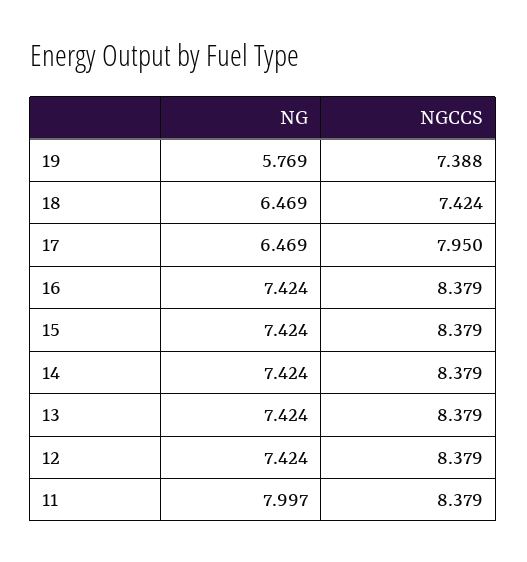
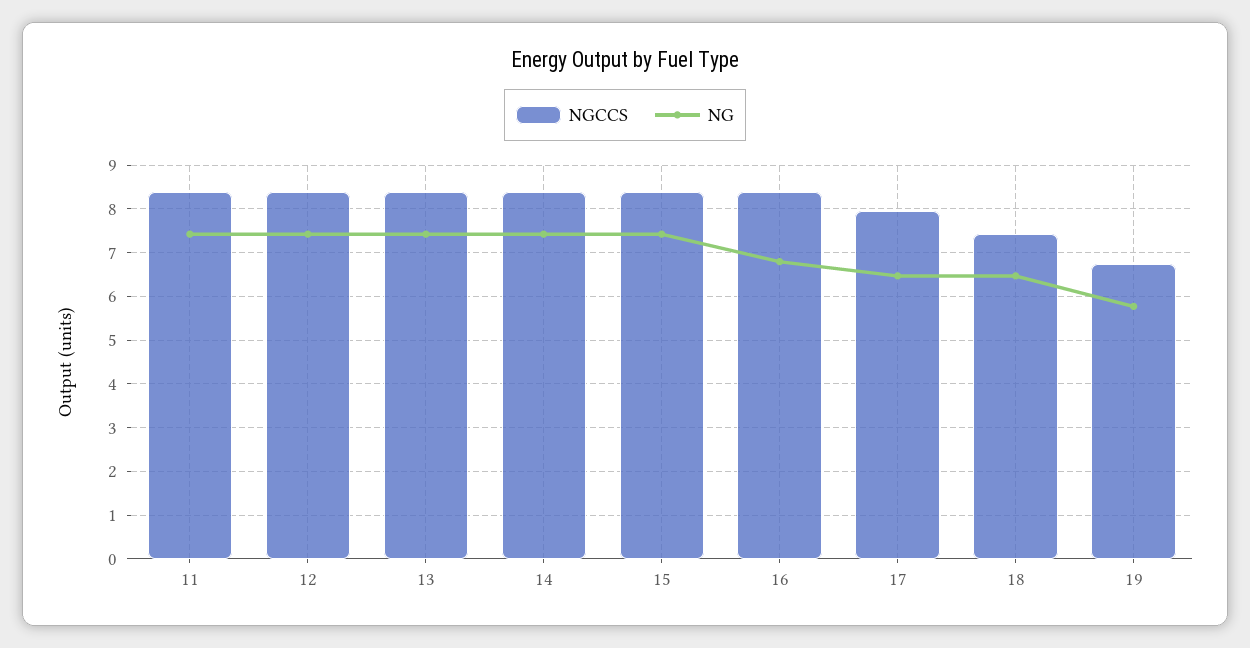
NGCCS, 19: 7.388 -> 6.8
NG, 16: 7.424 -> 6.8
NG, 11: 7.997 -> 7.4

